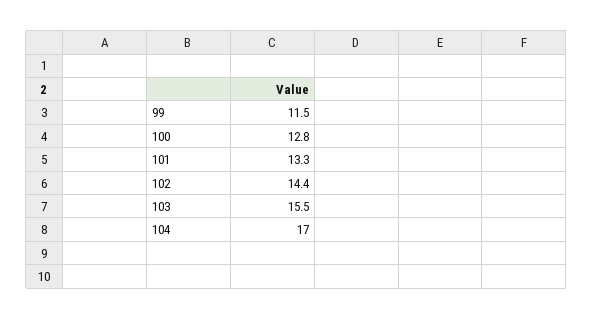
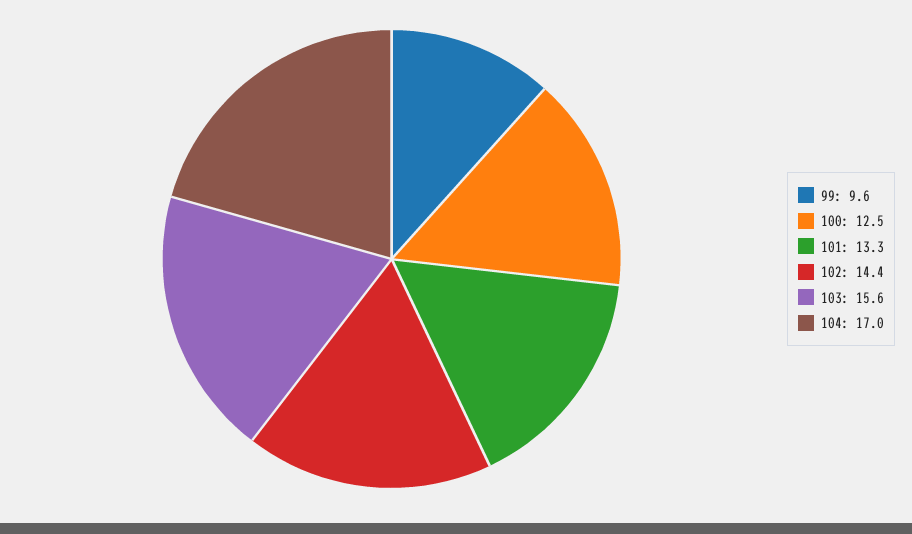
99: 11.5 -> 9.6
100: 12.8 -> 12.5
103: 15.5 -> 15.6

